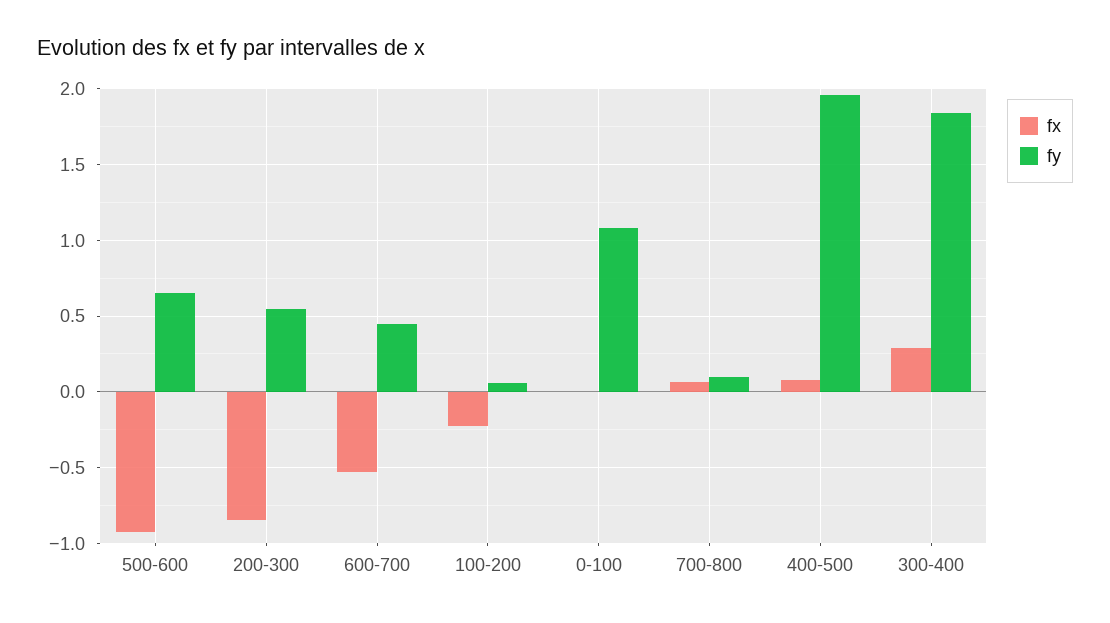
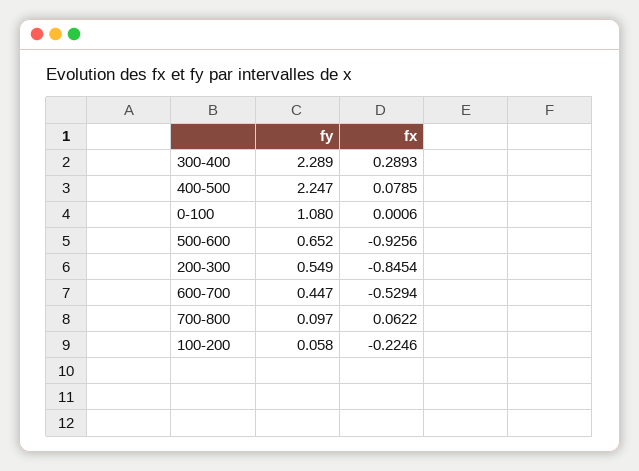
fy, 400-500: 1.95 -> 2.247
fy, 300-400: 1.85 -> 2.289

